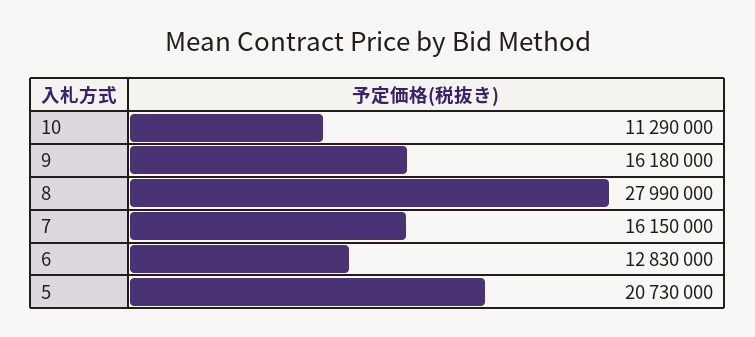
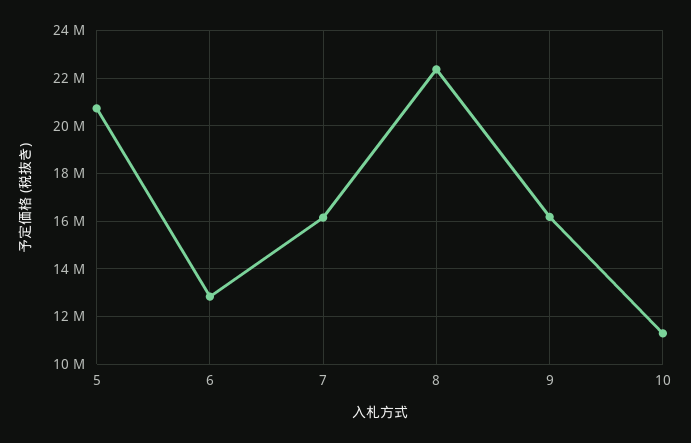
8: 27990000 -> 22500000

